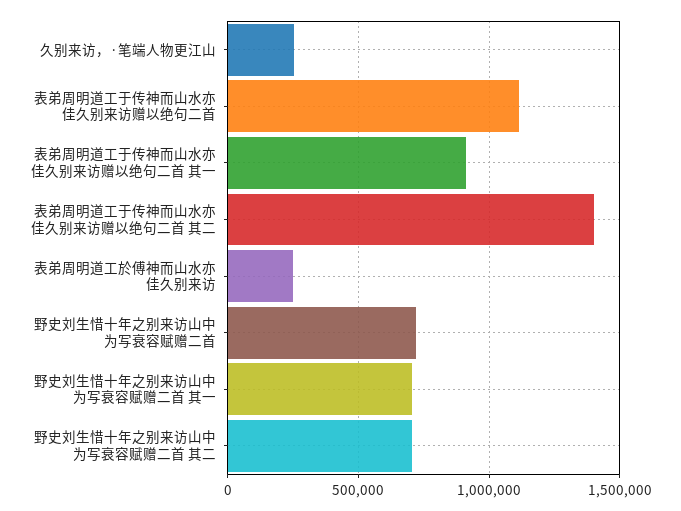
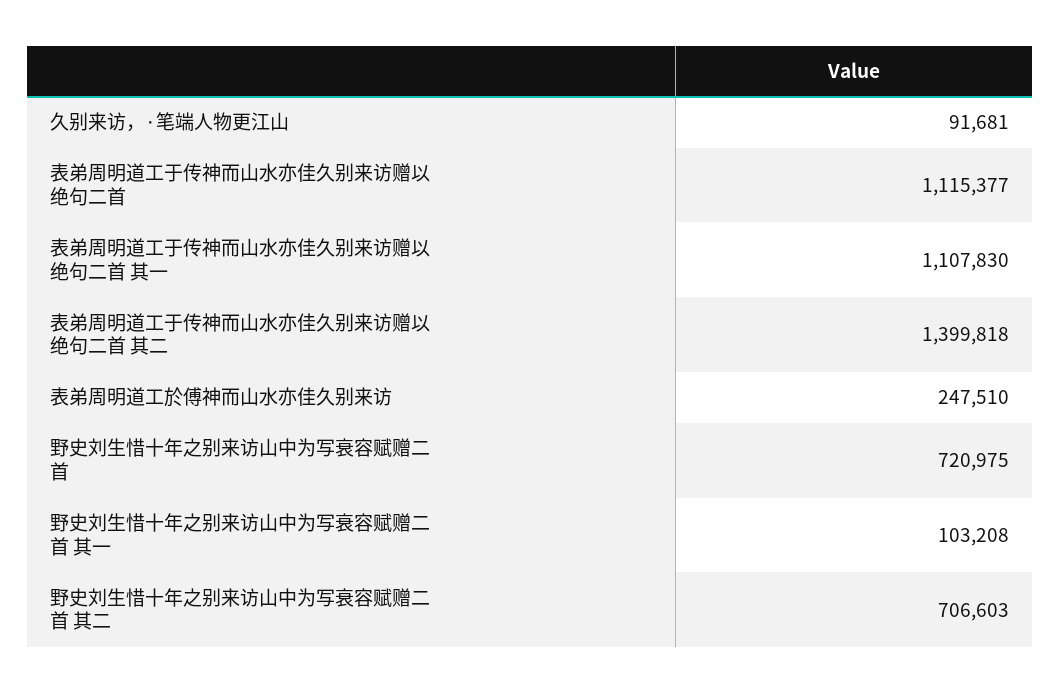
久别来访，·笔端人物更江山: 250000 -> 91681
表弟周明道工于传神而山水亦佳久别来访赠以绝句二首 其一: 900000 -> 1107830
野史刘生惜十年之别来访山中为写衰容赋赠二首 其一: 700000 -> 103208

